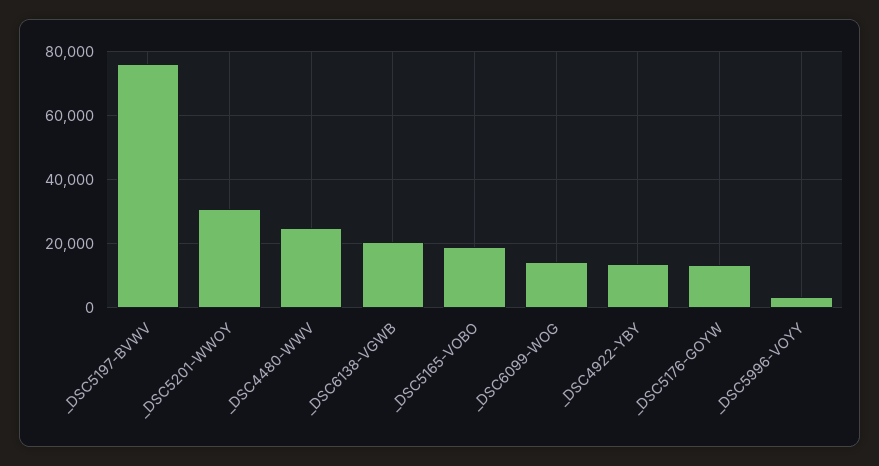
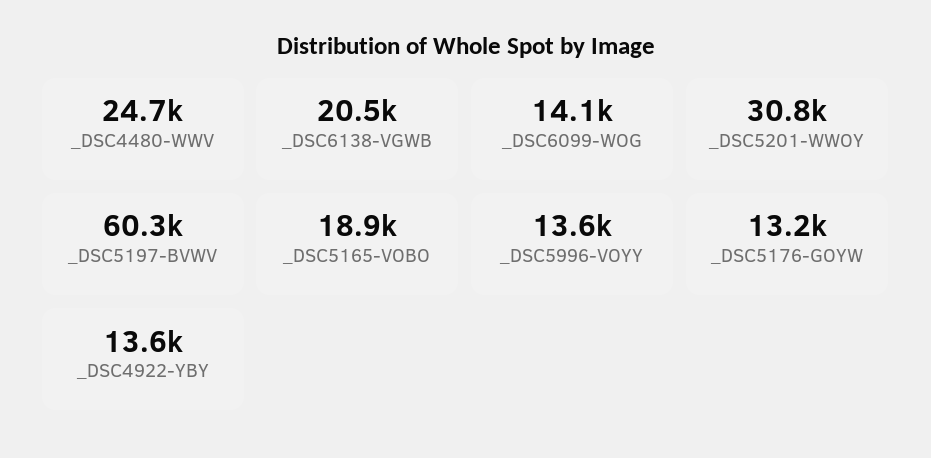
_DSC5197-BVWV: 76000 -> 60300
_DSC5996-VOYY: 4000 -> 13600

